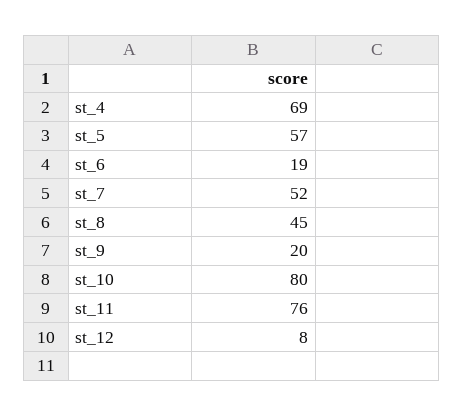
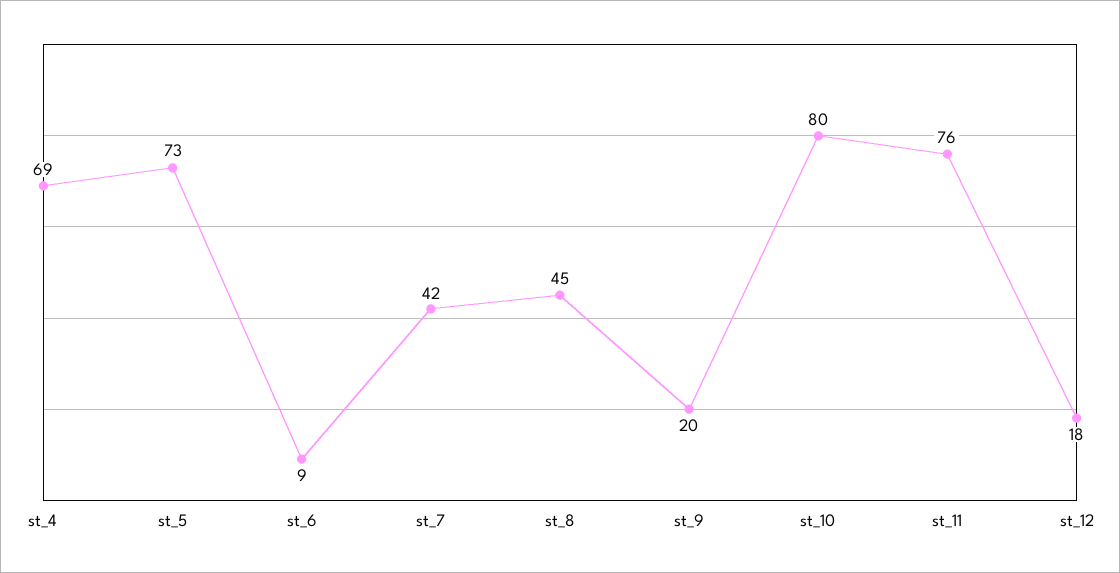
st_5: 57 -> 73
st_6: 19 -> 9
st_7: 52 -> 42
st_12: 8 -> 18

